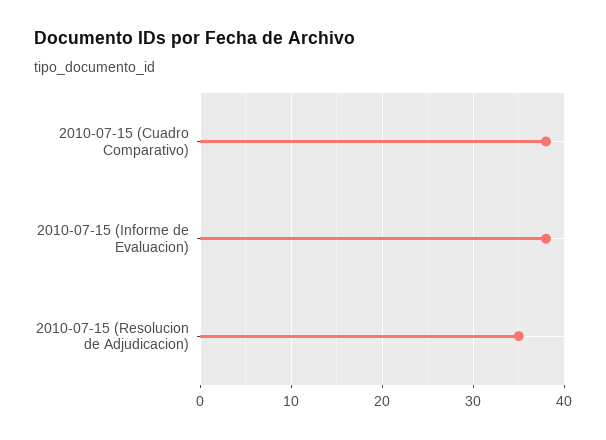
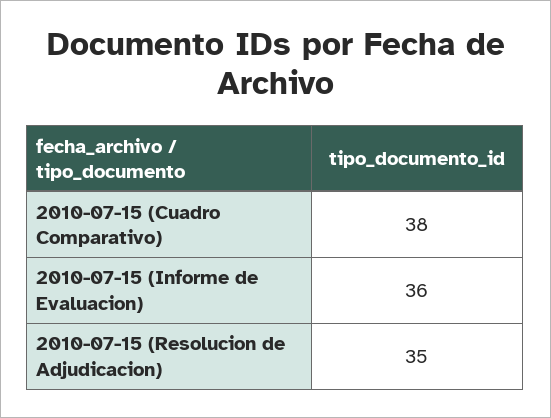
2010-07-15 (Informe de Evaluacion): 38 -> 36

